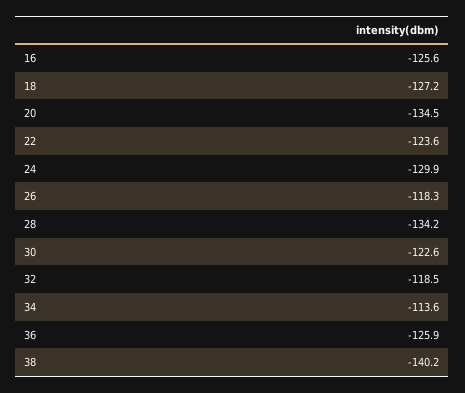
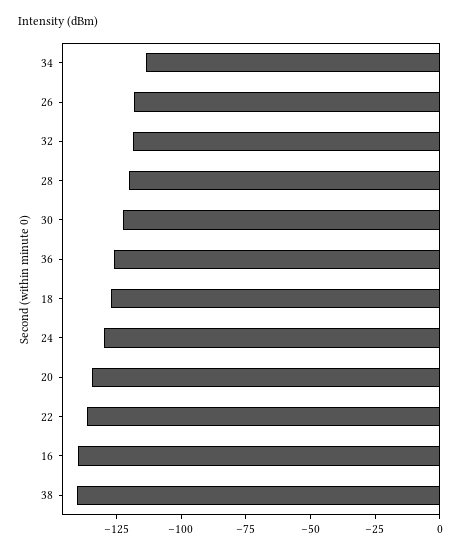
16: -125.6 -> -140
22: -123.6 -> -135
28: -134.2 -> -120

